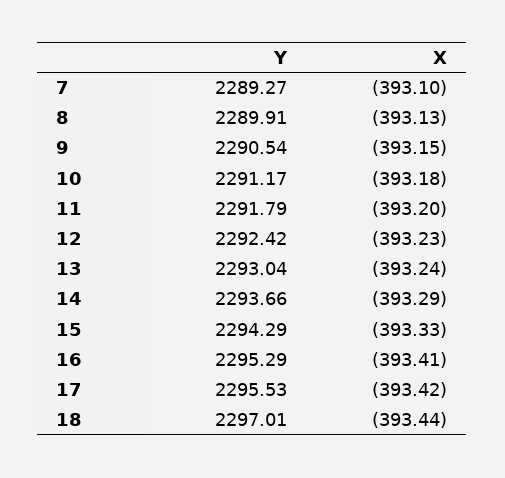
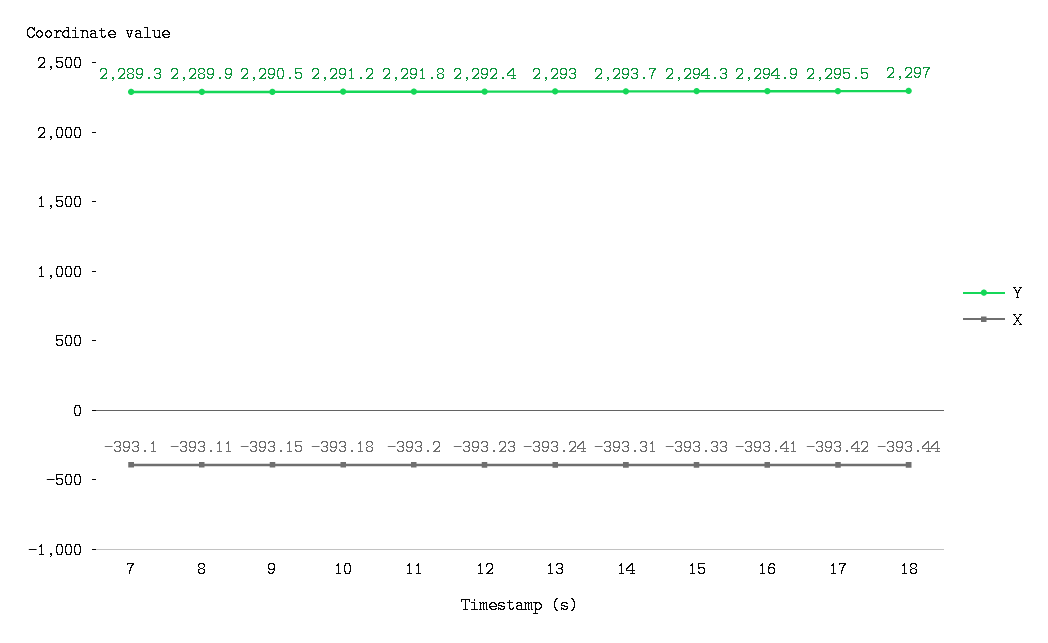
X, 8: -393.13 -> -393.11
X, 14: -393.29 -> -393.31
Y, 16: 2295.29 -> 2294.9

